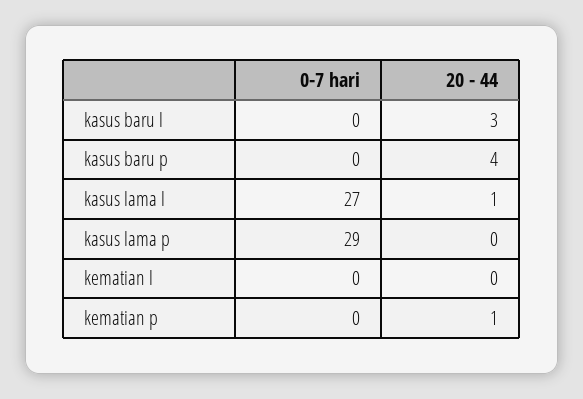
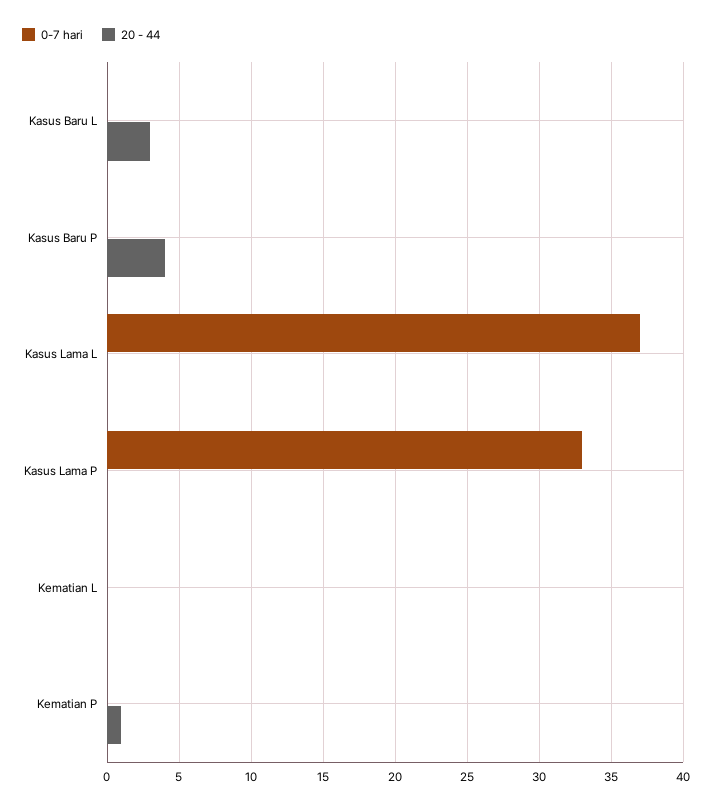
0-7 hari, kasus lama l: 27 -> 37
20 - 44, kasus lama l: 1 -> 0
0-7 hari, kasus lama p: 29 -> 33

